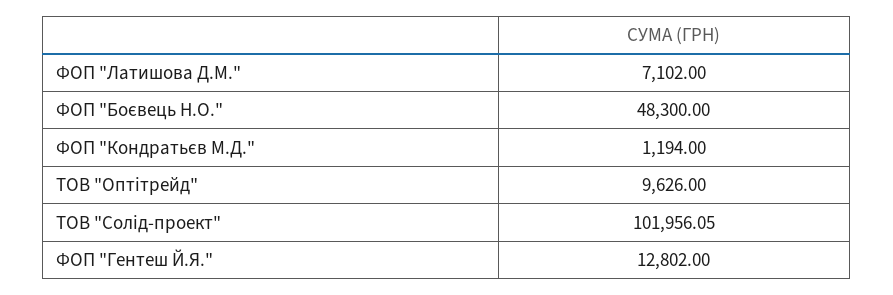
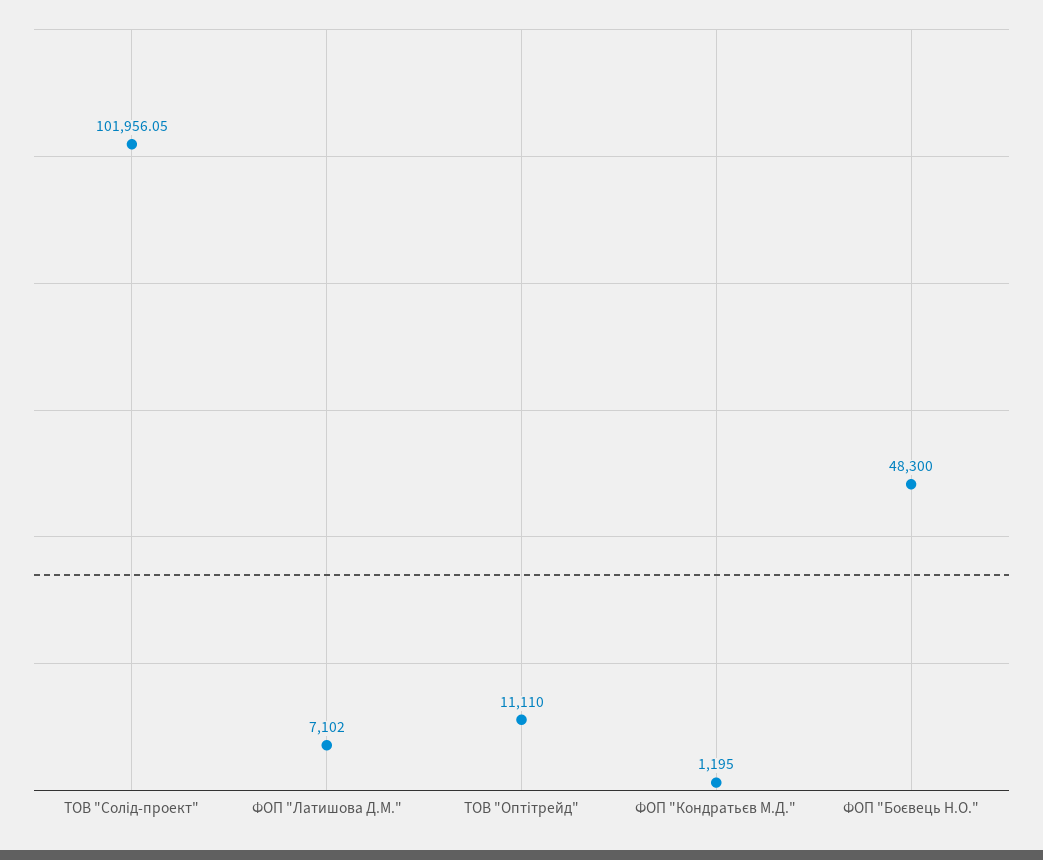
ФОП "Кондратьєв М.Д.": 1194 -> 1195
ТОВ "Оптітрейд": 9626 -> 11110
ФОП "Гентеш Й.Я.": 12802 -> none

